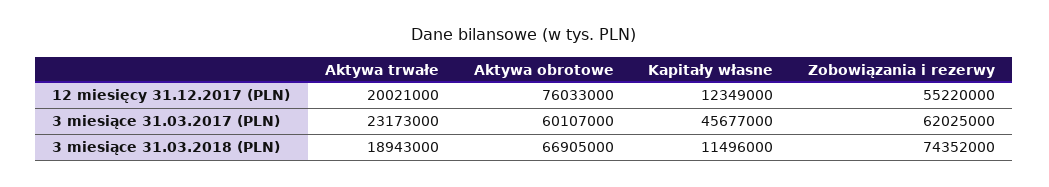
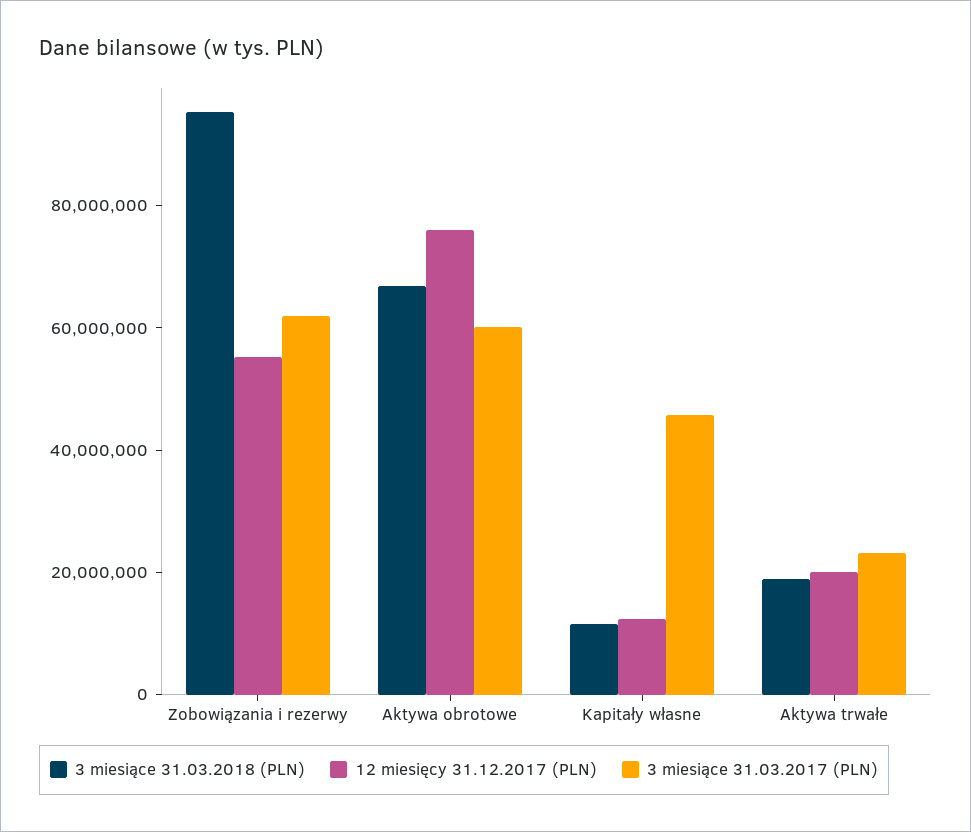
3 miesiące 31.03.2018 (PLN), Zobowiązania i rezerwy: 74352000 -> 95000000

